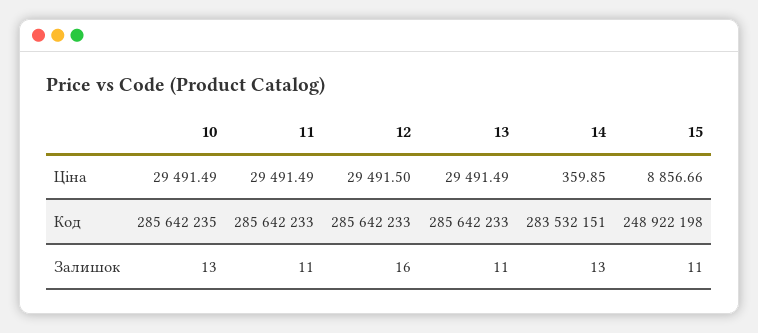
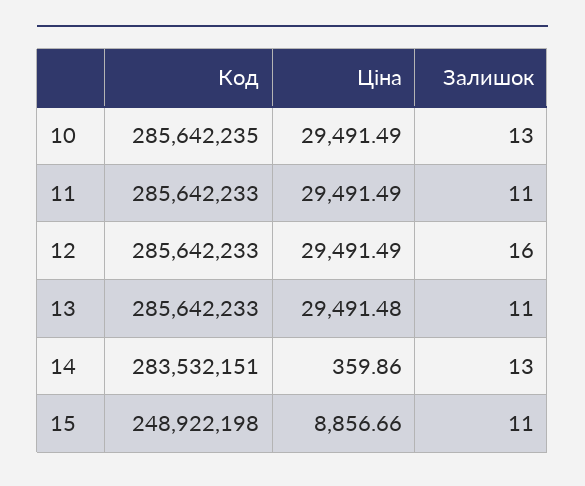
12, Ціна: 29491.5 -> 29491.49
13, Ціна: 29491.49 -> 29491.48
14, Ціна: 359.85 -> 359.86

